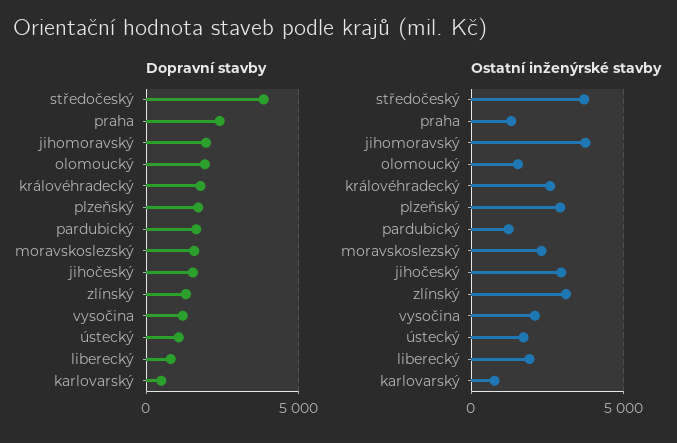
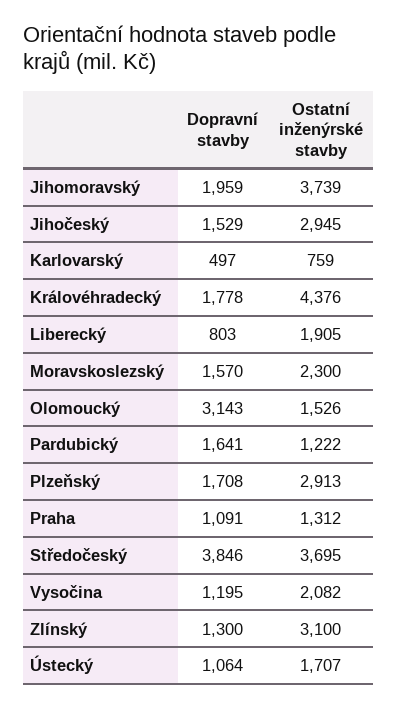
Dopravní stavby, praha: 2500 -> 1091
Dopravní stavby, olomoucký: 2000 -> 3143
Ostatní inženýrské stavby, královéhradecký: 2500 -> 4376

